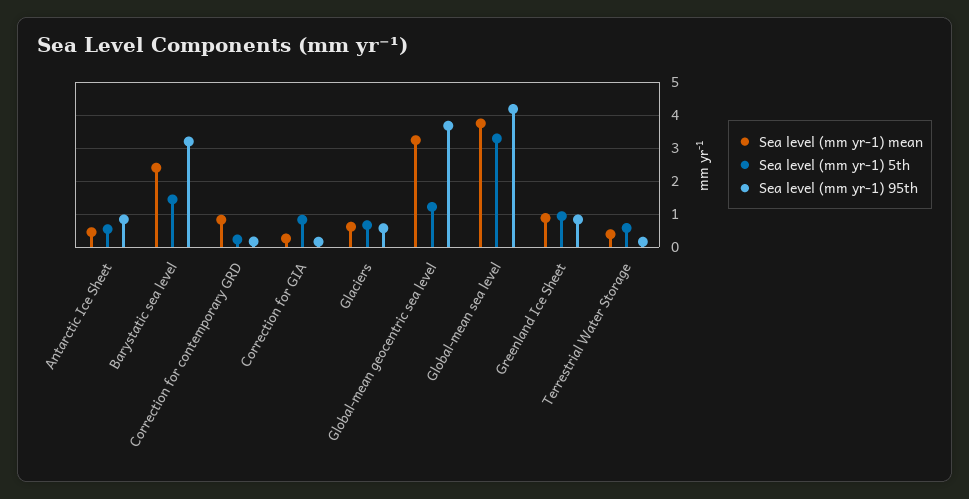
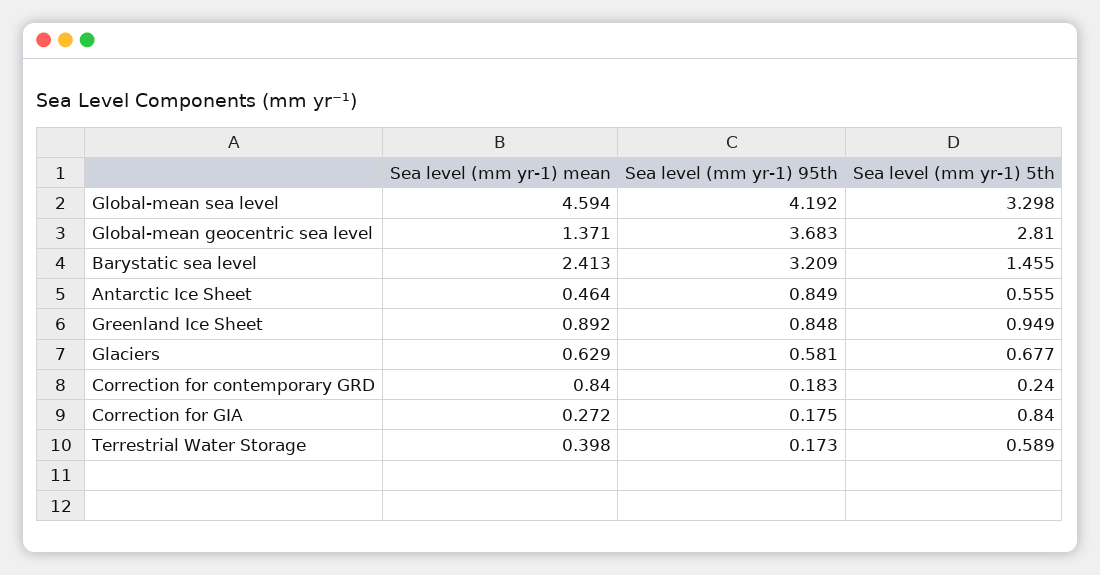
Sea level (mm yr-1) mean, Global-mean geocentric sea level: 3.2 -> 1.371
Sea level (mm yr-1) 5th, Global-mean geocentric sea level: 1.2 -> 2.81
Sea level (mm yr-1) mean, Global-mean sea level: 3.8 -> 4.594

